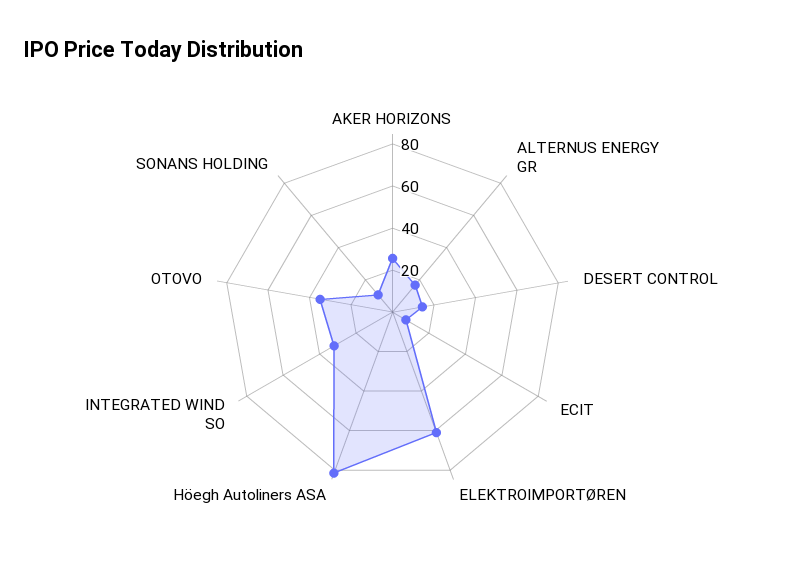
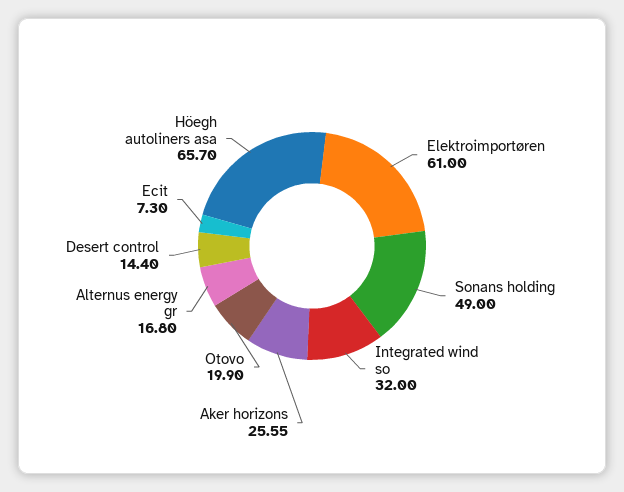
Höegh Autoliners ASA: 80 -> 65.7
OTOVO: 35 -> 19.9
SONANS HOLDING: 10 -> 49

